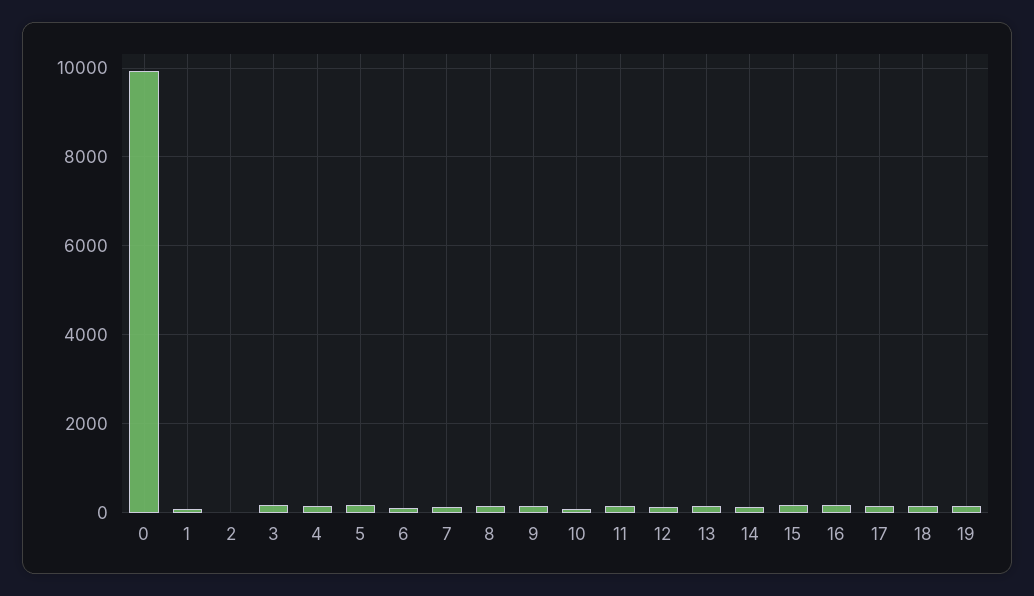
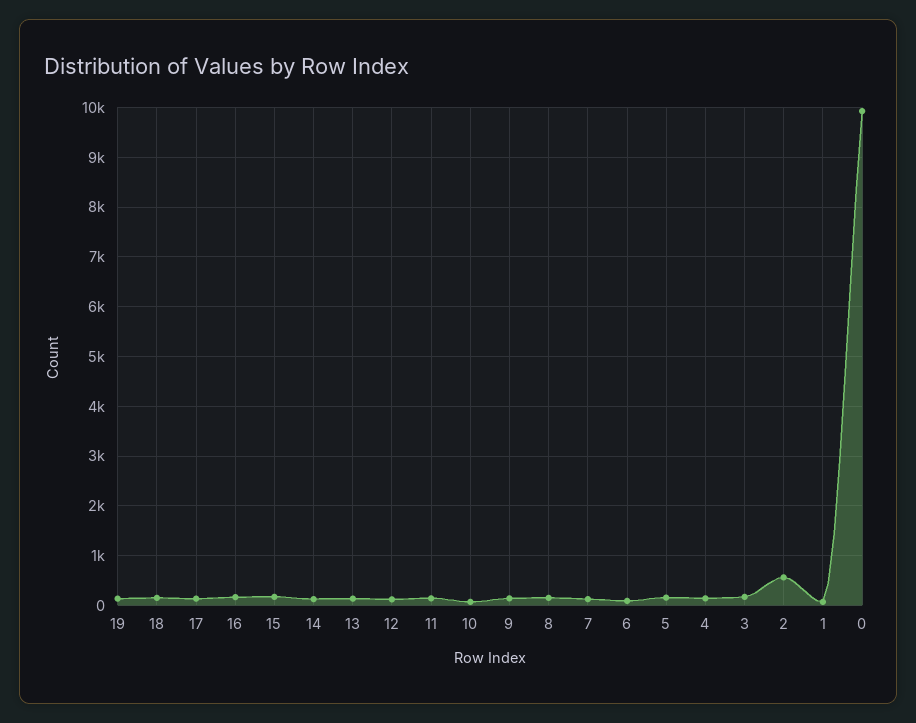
2: 0 -> 600

